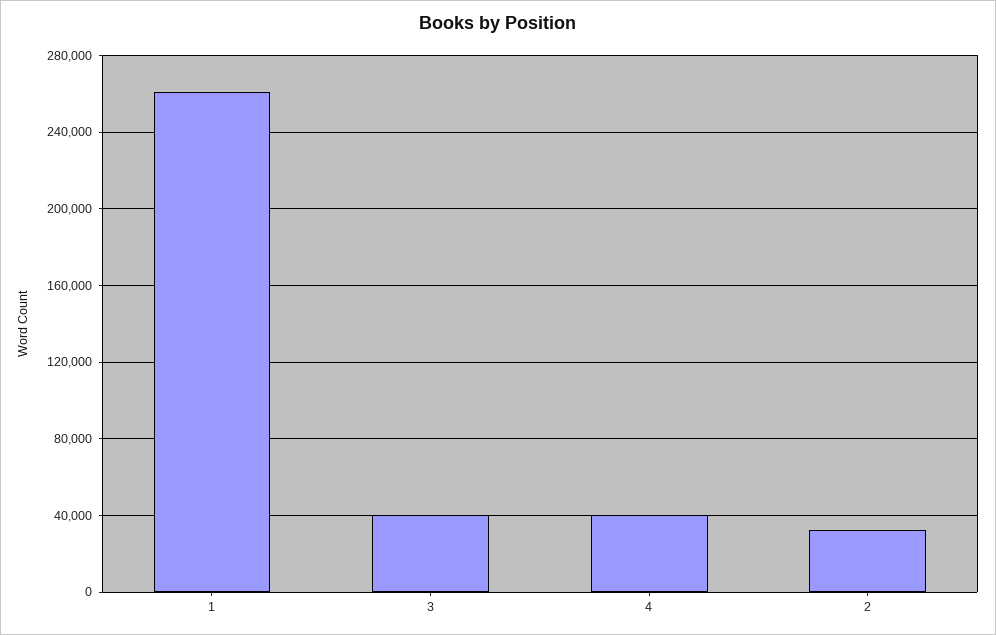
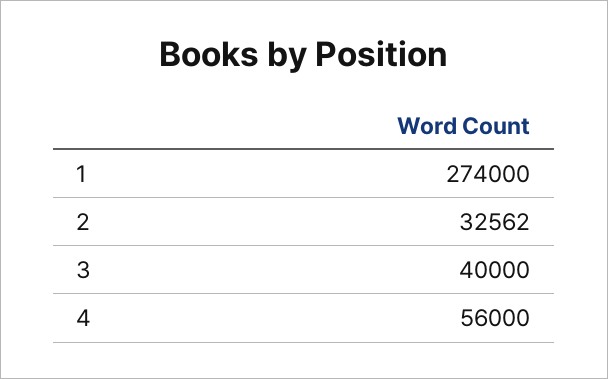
1: 260000 -> 274000
4: 40000 -> 56000

